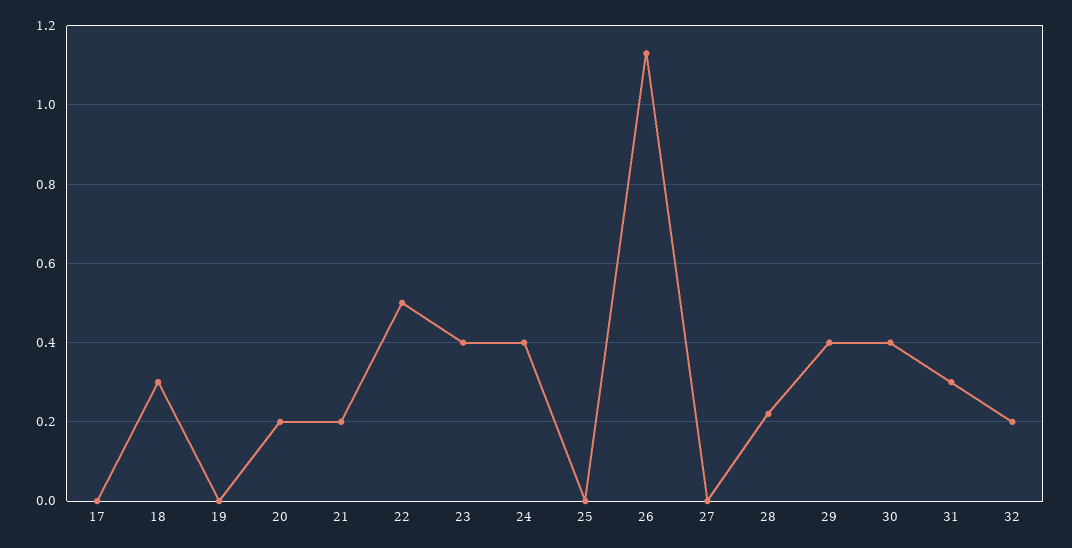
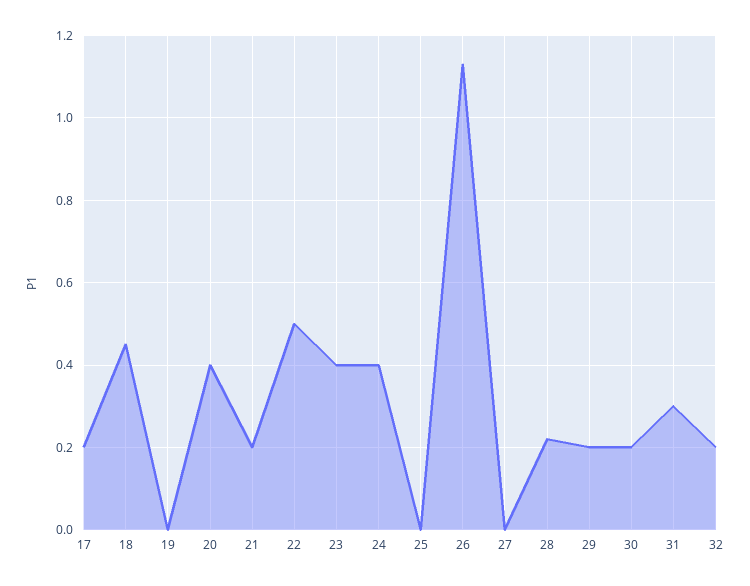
17: 0 -> 0.2
18: 0.3 -> 0.45
20: 0.2 -> 0.4
29: 0.4 -> 0.2
30: 0.4 -> 0.2

